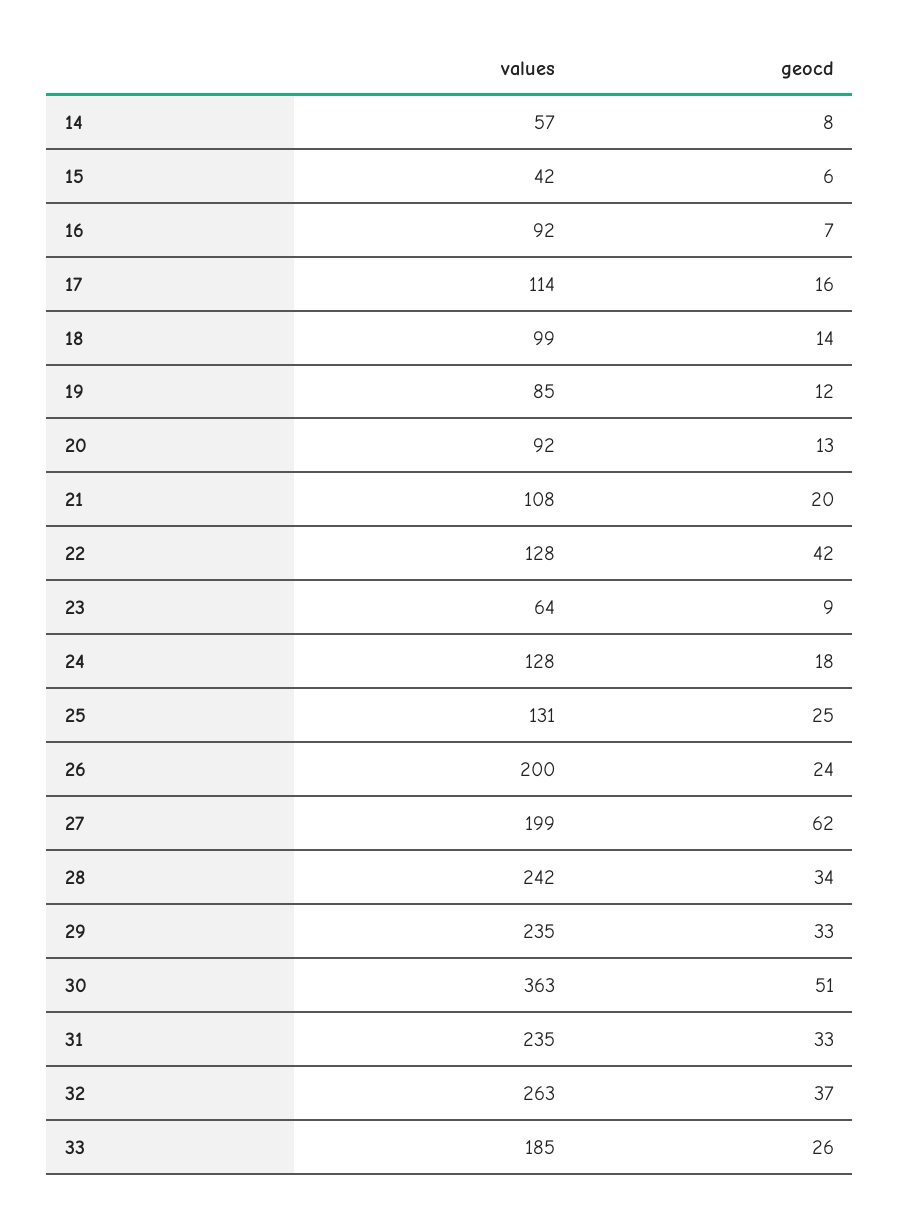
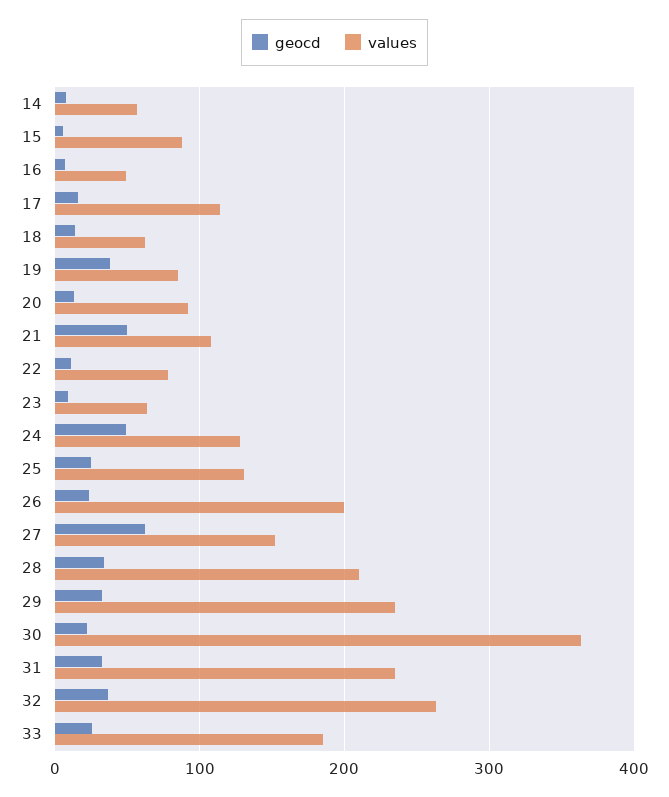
values, 15: 42 -> 90
values, 16: 92 -> 50
values, 18: 99 -> 60
geocd, 19: 12 -> 40
geocd, 21: 20 -> 50
values, 22: 128 -> 80
geocd, 22: 42 -> 10
geocd, 24: 18 -> 50
values, 27: 199 -> 150
values, 28: 242 -> 210
geocd, 30: 51 -> 20

